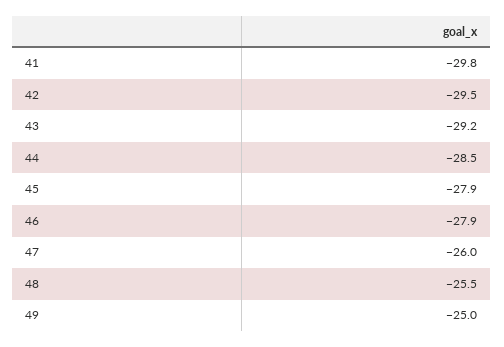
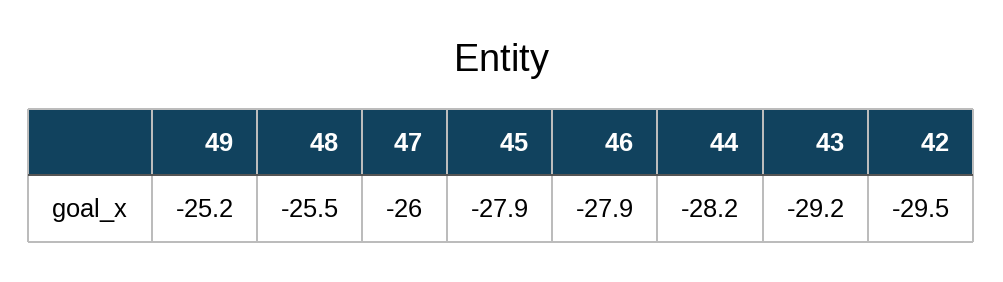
41: -29.8 -> none
44: -28.5 -> -28.2
49: -25 -> -25.2

